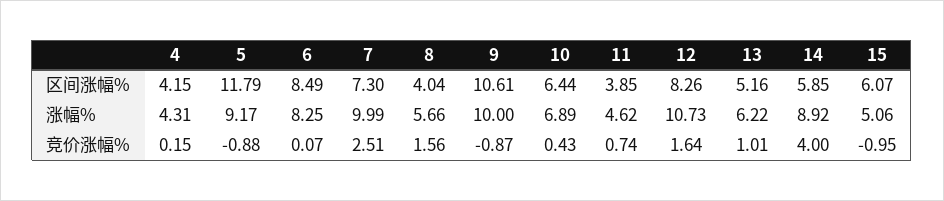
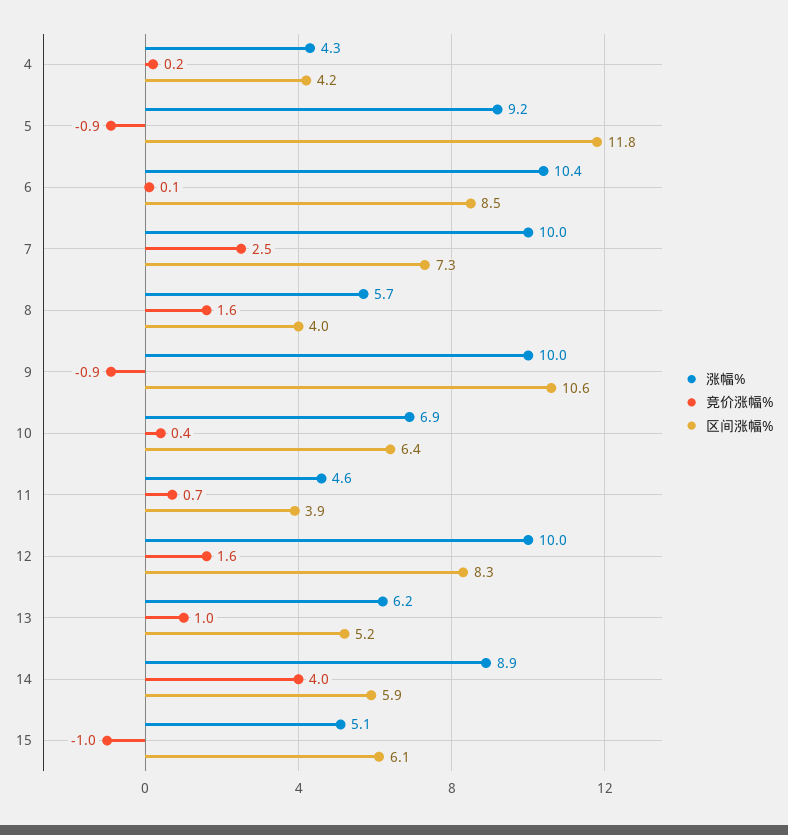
涨幅%, 6: 8.25 -> 10.4
涨幅%, 12: 10.73 -> 10

